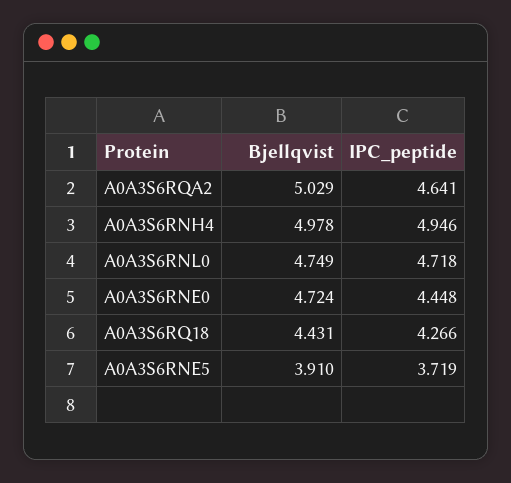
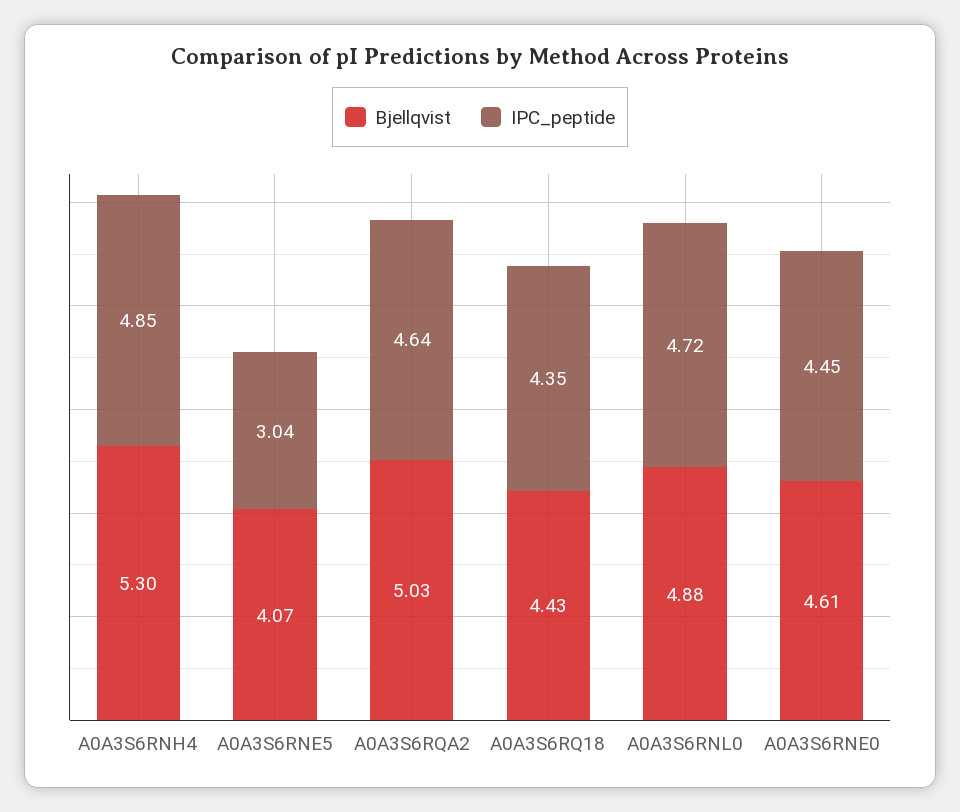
Bjellqvist, A0A3S6RNH4: 4.978 -> 5.3
IPC_peptide, A0A3S6RNH4: 4.946 -> 4.85
Bjellqvist, A0A3S6RNL0: 4.749 -> 4.88
Bjellqvist, A0A3S6RNE0: 4.724 -> 4.61
IPC_peptide, A0A3S6RQ18: 4.266 -> 4.35
Bjellqvist, A0A3S6RNE5: 3.91 -> 4.07
IPC_peptide, A0A3S6RNE5: 3.719 -> 3.04

